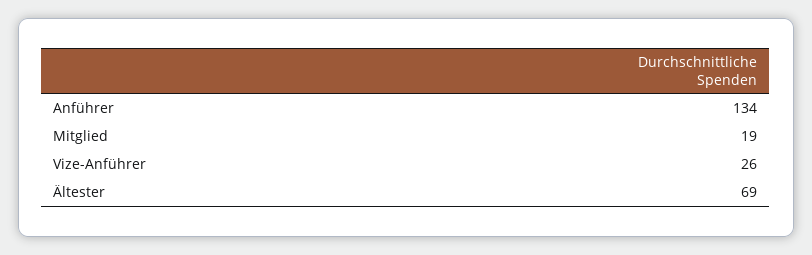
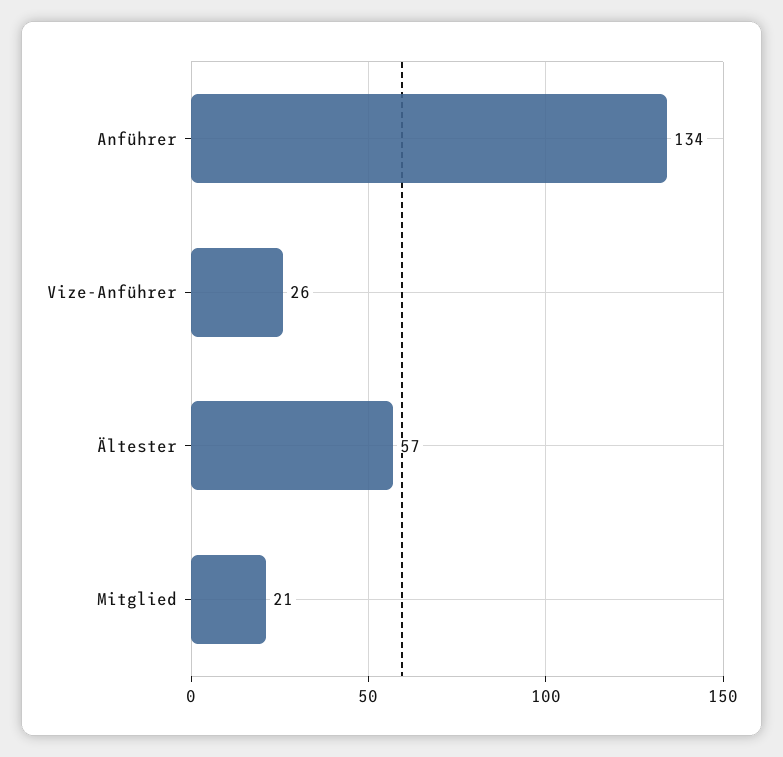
Mitglied: 19 -> 21
Ältester: 69 -> 57

